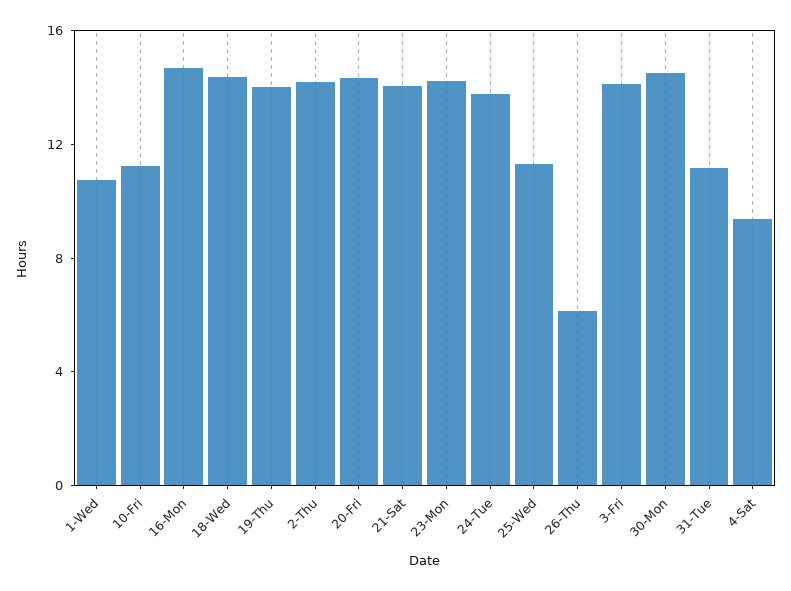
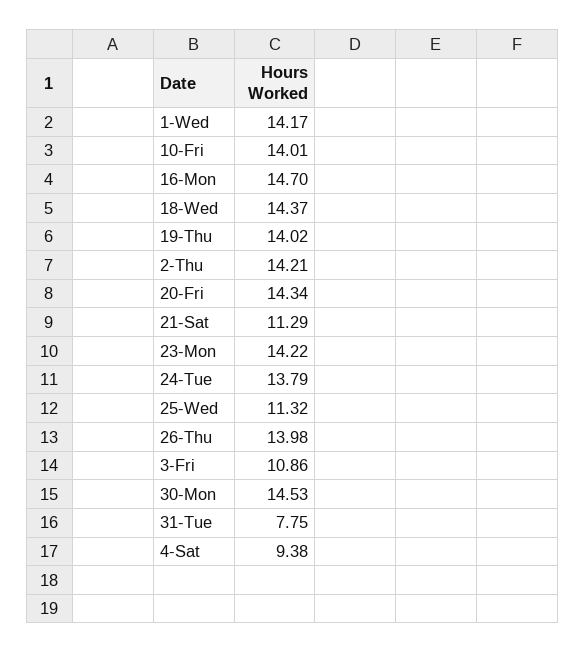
1-Wed: 11 -> 14.17
10-Fri: 11 -> 14.01
21-Sat: 14 -> 11.29
26-Thu: 6 -> 13.98
3-Fri: 14 -> 10.86
31-Tue: 11 -> 7.75

